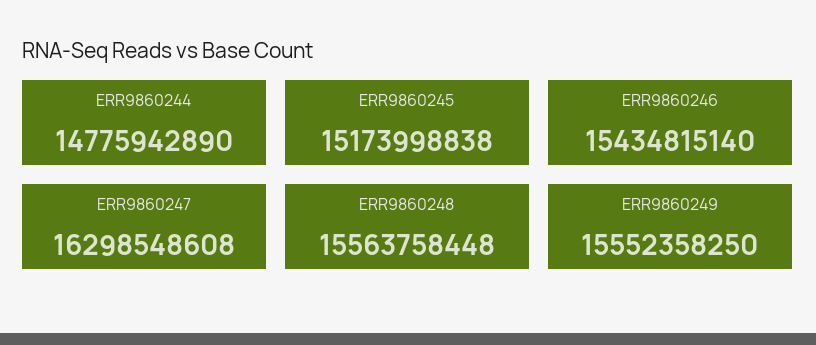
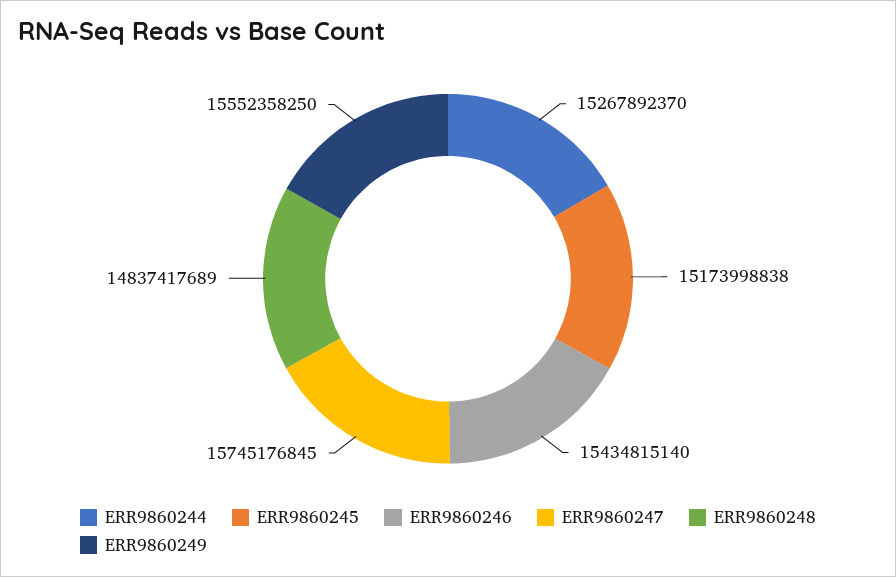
ERR9860244: 14775942890 -> 15267892370
ERR9860247: 16298548608 -> 15745176845
ERR9860248: 15563758448 -> 14837417689

